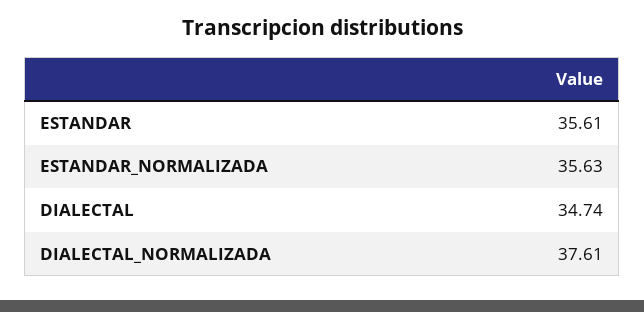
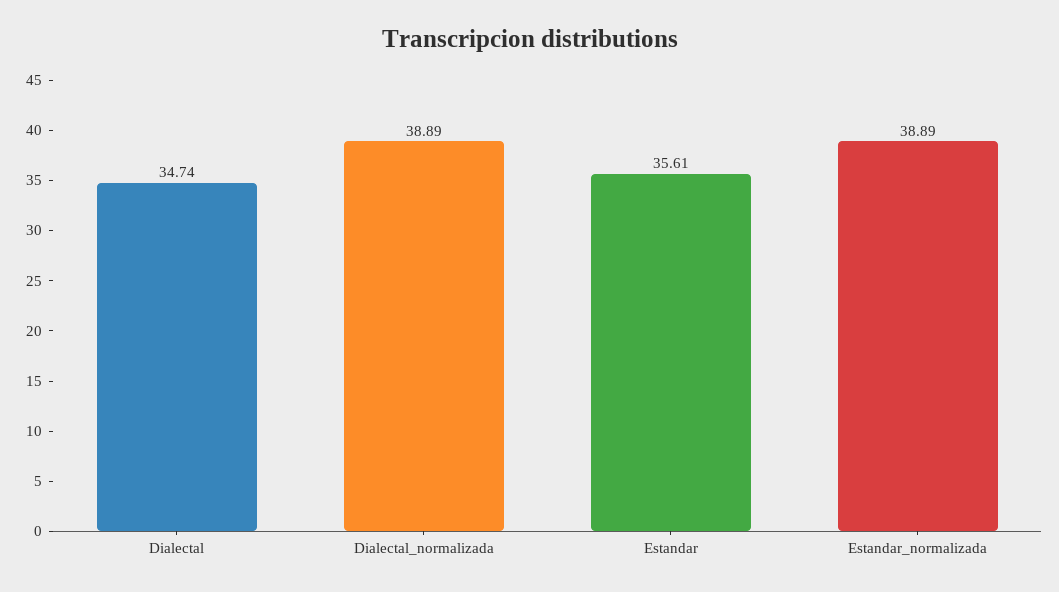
ESTANDAR_NORMALIZADA: 35.63 -> 38.89
DIALECTAL_NORMALIZADA: 37.61 -> 38.89

